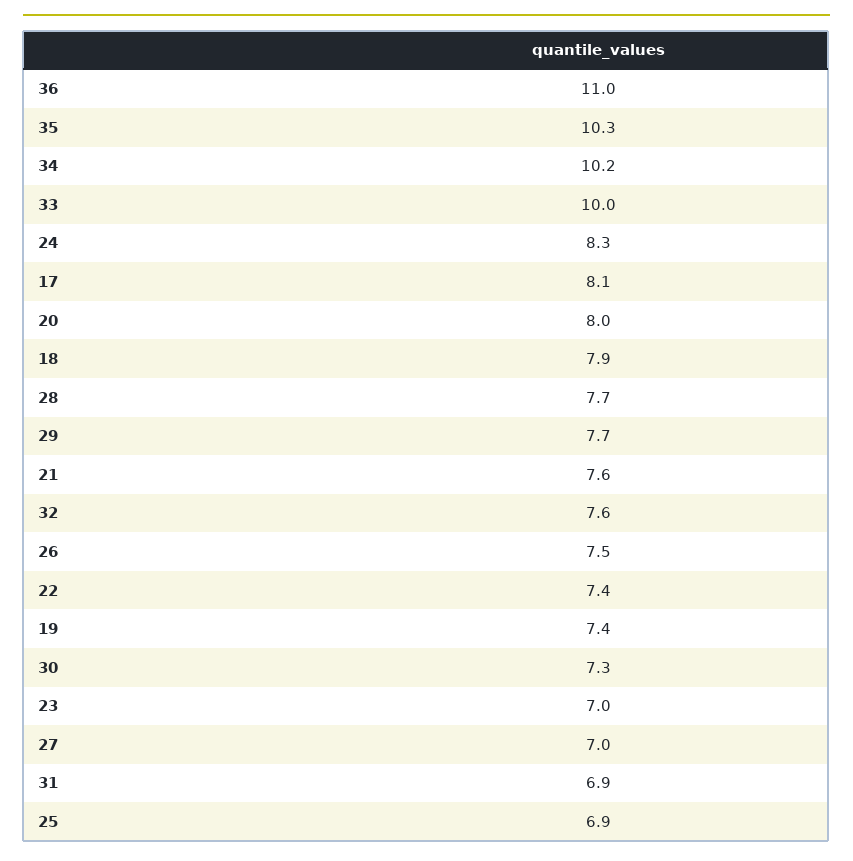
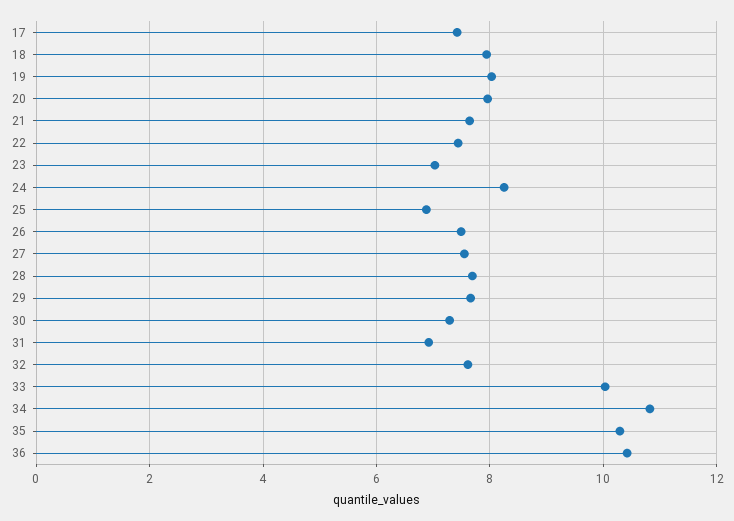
36: 11 -> 10.4
34: 10.2 -> 10.8
17: 8.1 -> 7.4
19: 7.4 -> 8
27: 7 -> 7.6

